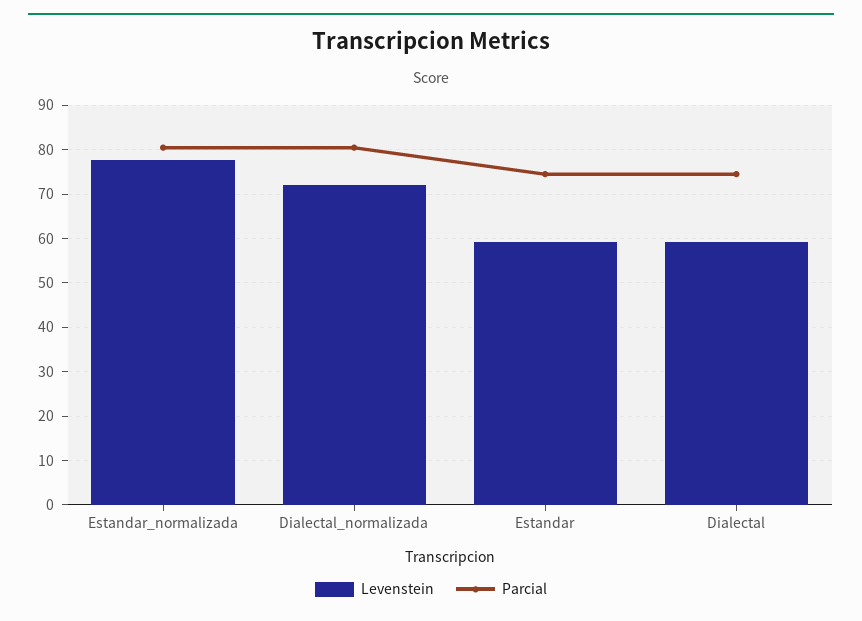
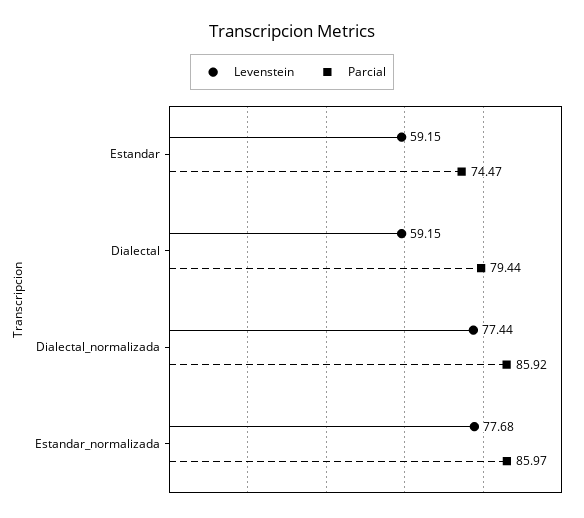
Parcial, Estandar_normalizada: 80 -> 85.97
Levenstein, Dialectal_normalizada: 72 -> 77.44
Parcial, Dialectal_normalizada: 80 -> 85.92
Parcial, Dialectal: 74 -> 79.44

